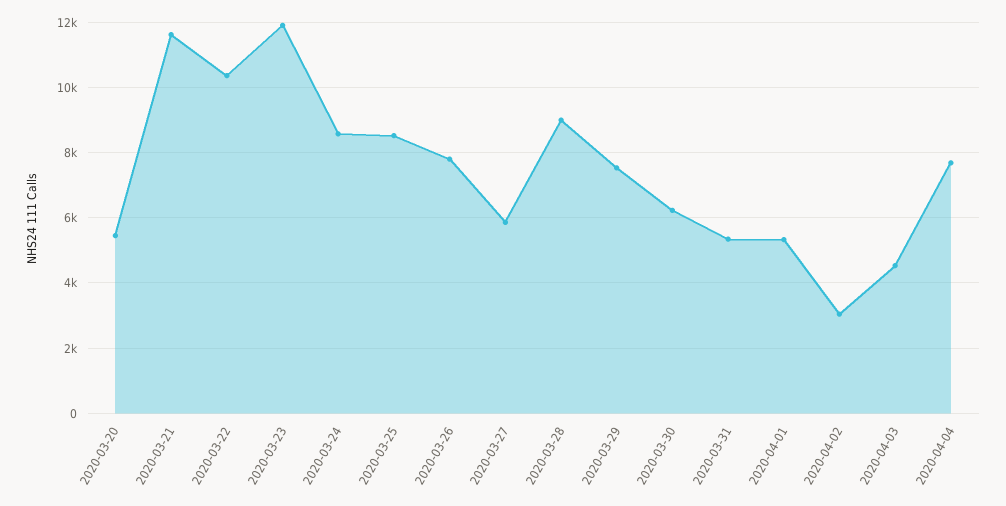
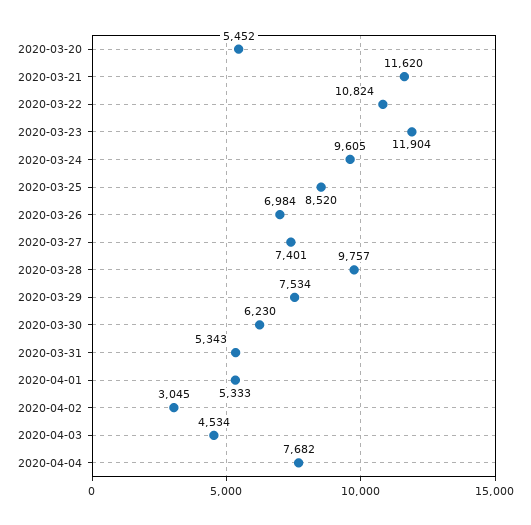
2020-03-22: 10400 -> 10824
2020-03-24: 8600 -> 9605
2020-03-26: 7800 -> 6984
2020-03-27: 5800 -> 7401
2020-03-28: 9000 -> 9757

